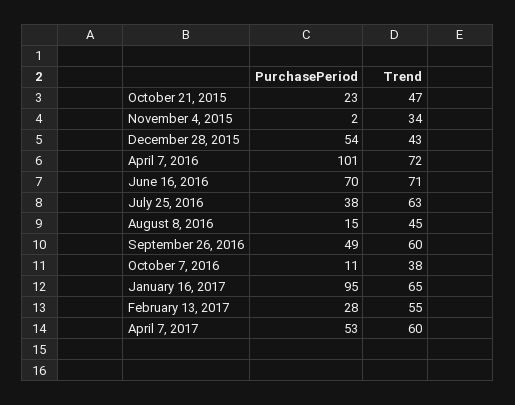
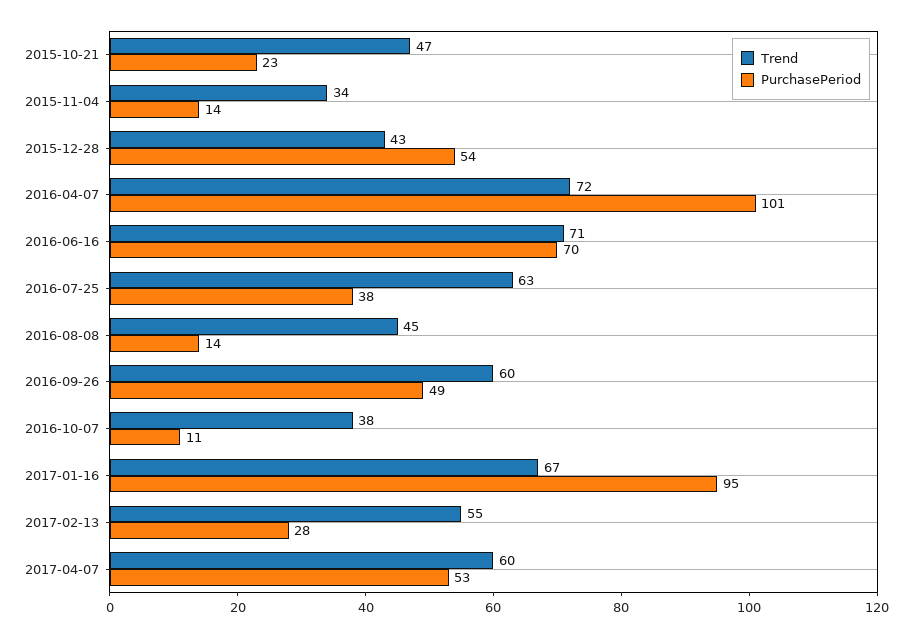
PurchasePeriod, November 4, 2015: 2 -> 14
PurchasePeriod, August 8, 2016: 15 -> 14
Trend, January 16, 2017: 65 -> 67

